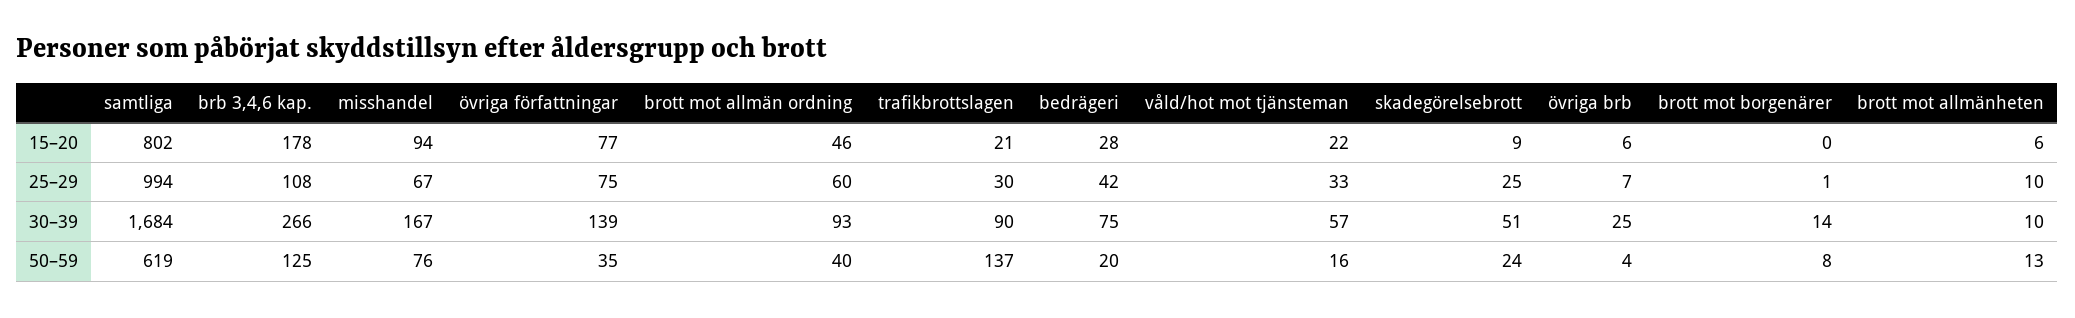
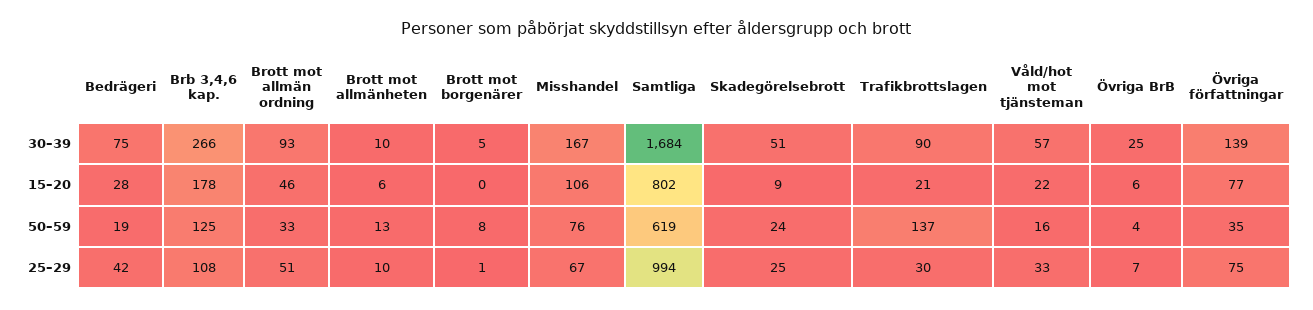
misshandel, 15–20: 94 -> 106
brott mot allmän ordning, 25–29: 60 -> 51
brott mot borgenärer, 30–39: 14 -> 5
brott mot allmän ordning, 50–59: 40 -> 33
bedrägeri, 50–59: 20 -> 19

